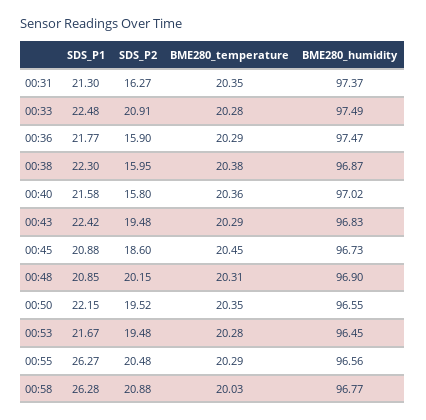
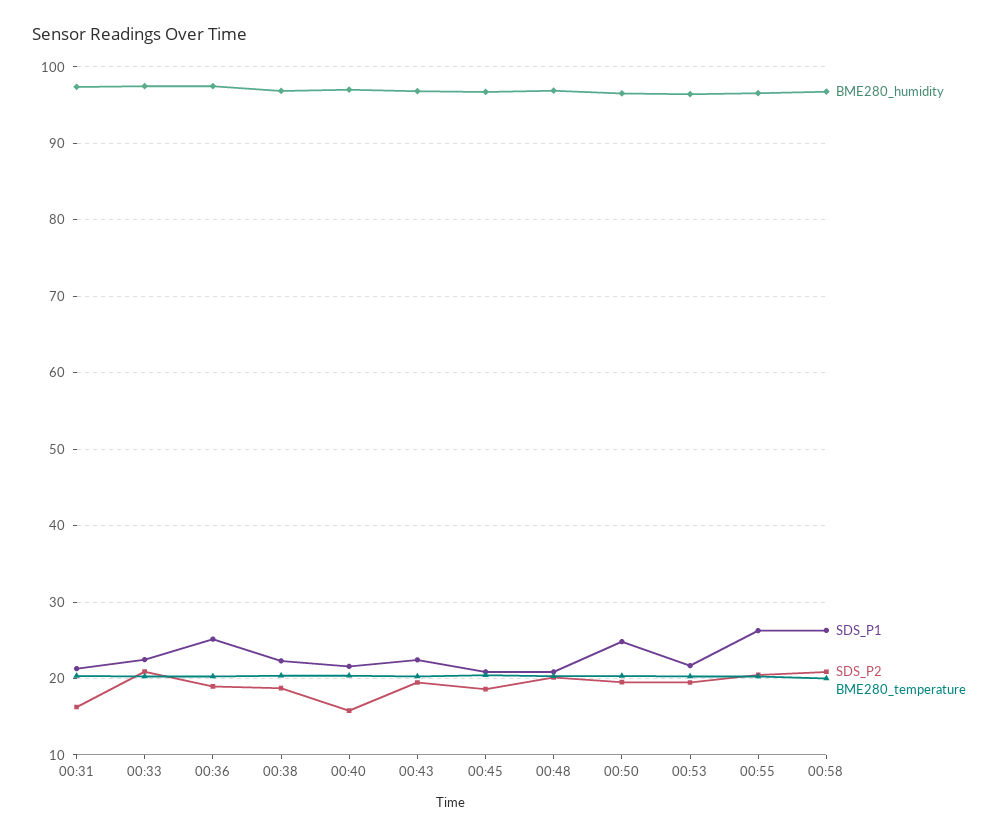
SDS_P1, 00:36: 21.77 -> 25
SDS_P2, 00:36: 15.9 -> 19
SDS_P2, 00:38: 15.95 -> 19
SDS_P1, 00:50: 22.15 -> 25

